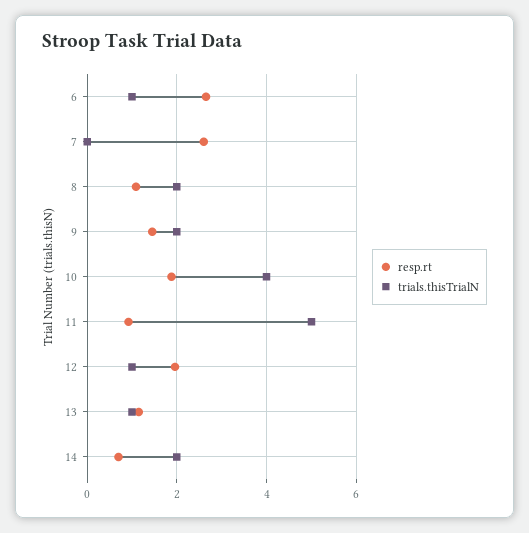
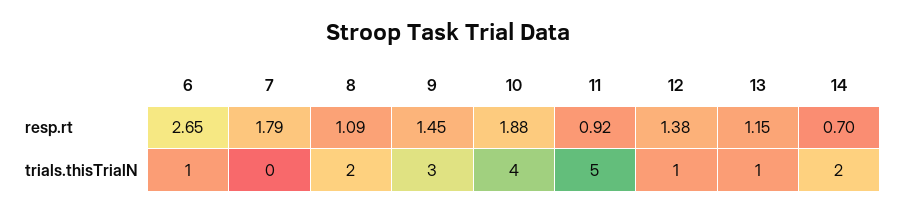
resp.rt, 7: 2.6 -> 1.79
trials.thisTrialN, 9: 2 -> 3
resp.rt, 12: 2 -> 1.38

